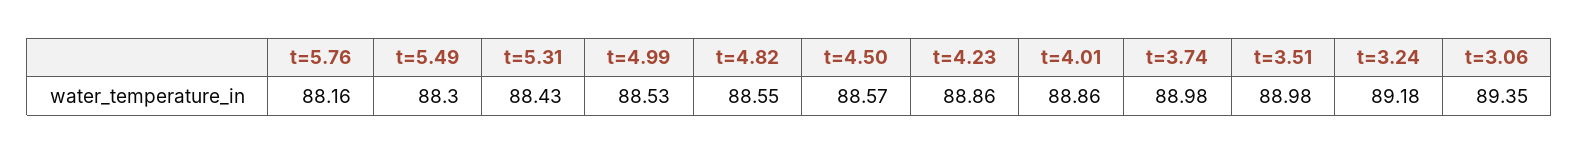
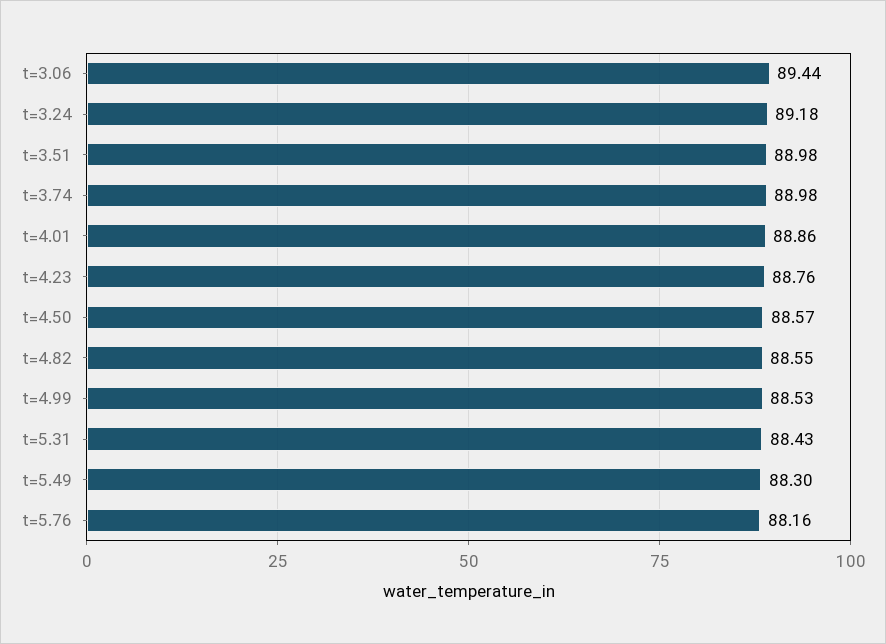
t=4.23: 88.86 -> 88.76
t=3.06: 89.35 -> 89.44

